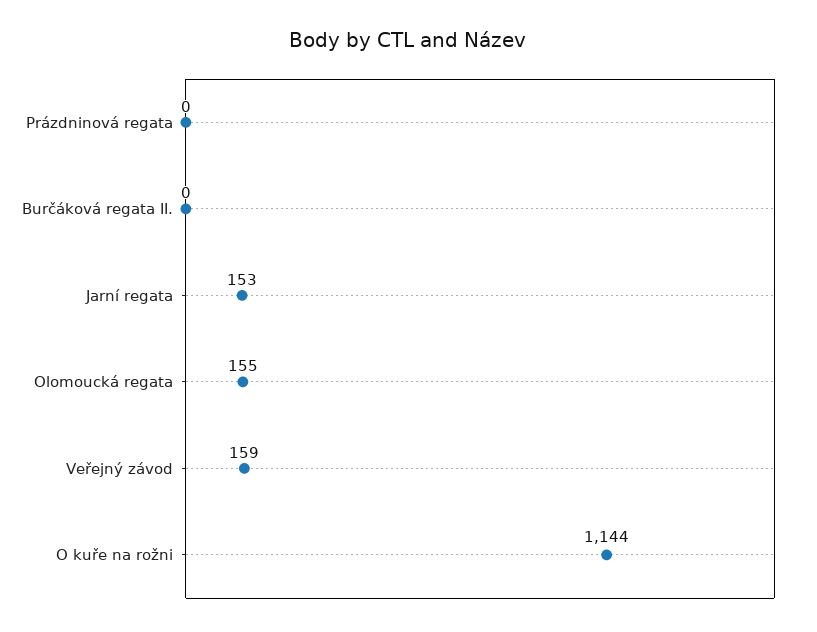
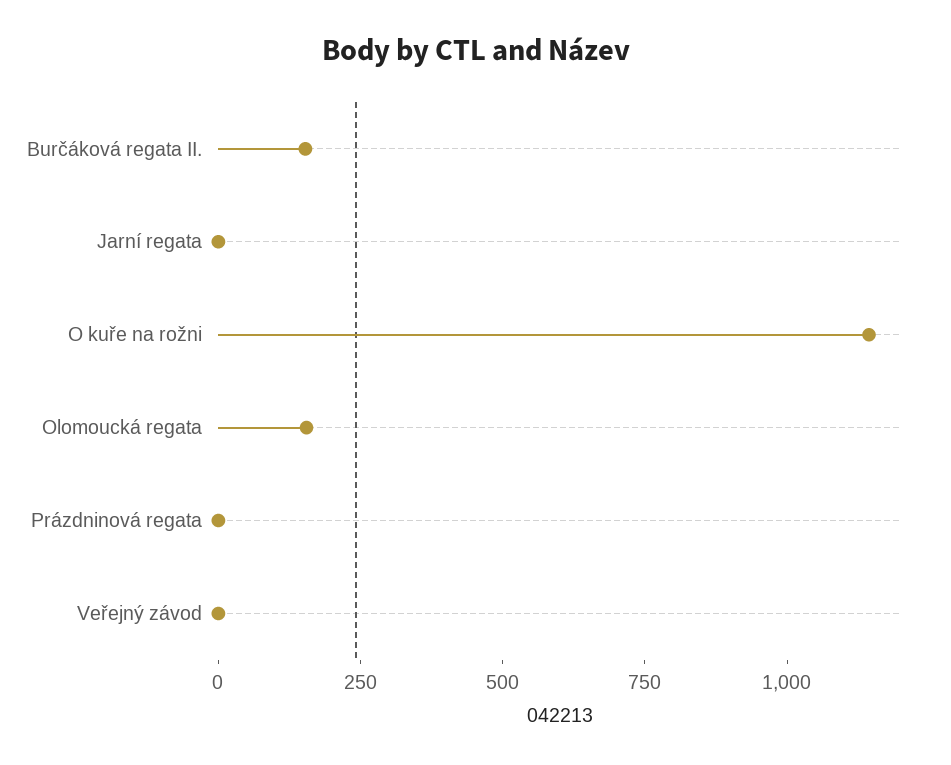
Burčáková regata II.: 0 -> 150
Jarní regata: 153 -> 0
Veřejný závod: 159 -> 0

